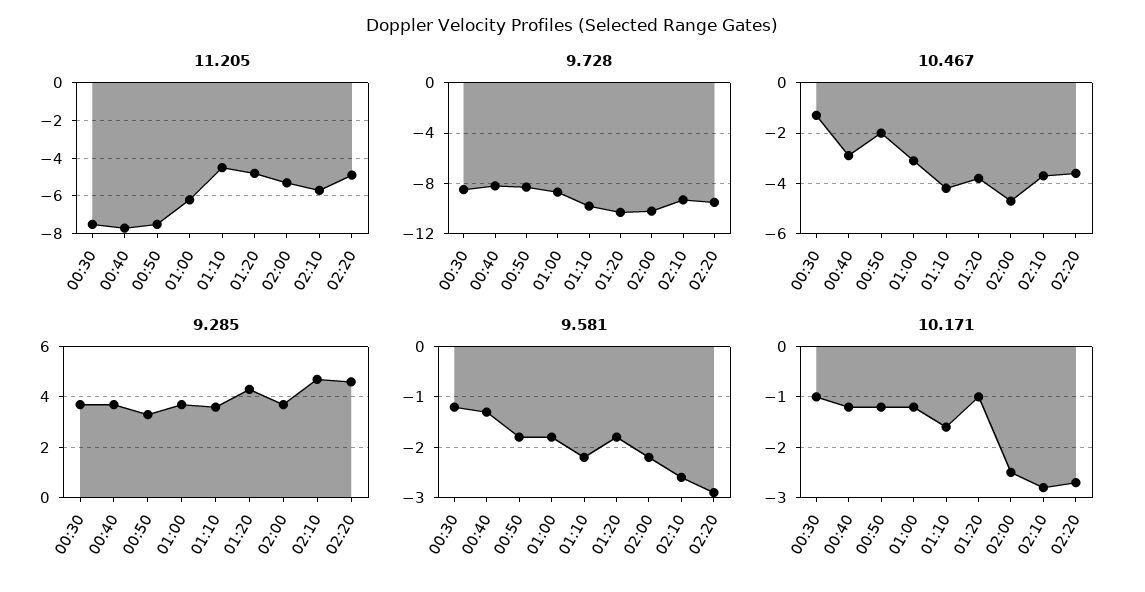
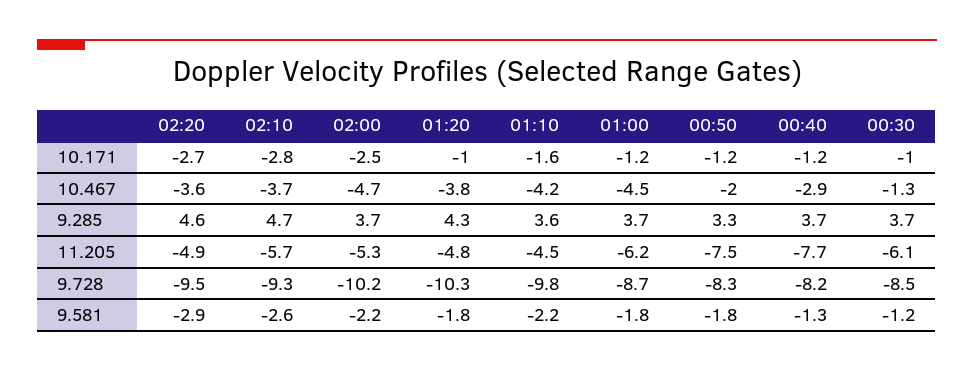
11.205, 00:30: -7.5 -> -6.1
10.467, 01:00: -3 -> -4.5

